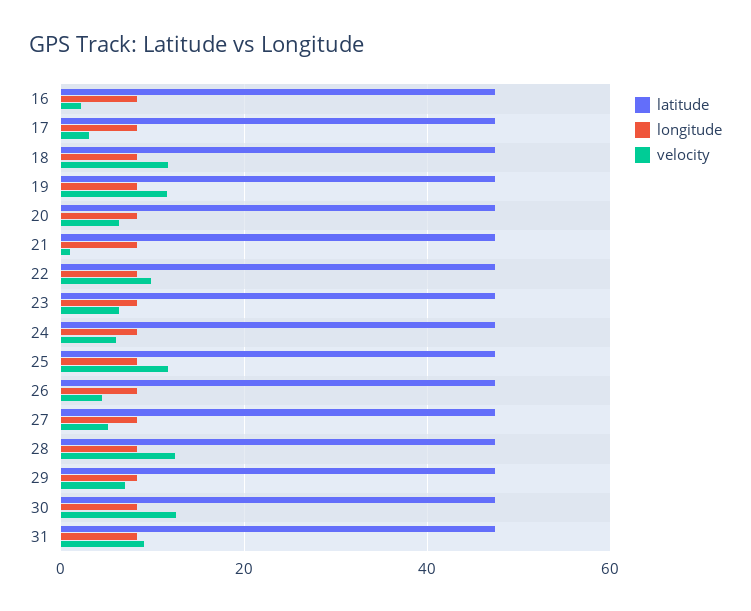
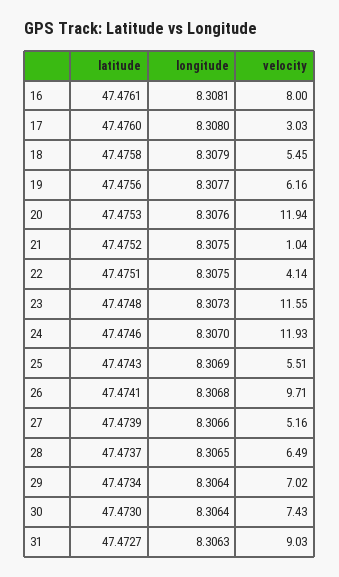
velocity, 16: 2 -> 8
velocity, 18: 12 -> 5.45
velocity, 19: 12 -> 6.16
velocity, 20: 6 -> 11.94
velocity, 22: 10 -> 4.14
velocity, 23: 6 -> 11.55
velocity, 24: 6 -> 11.93
velocity, 25: 12 -> 5.51
velocity, 26: 4 -> 9.71
velocity, 28: 12 -> 6.49
velocity, 30: 12 -> 7.43

